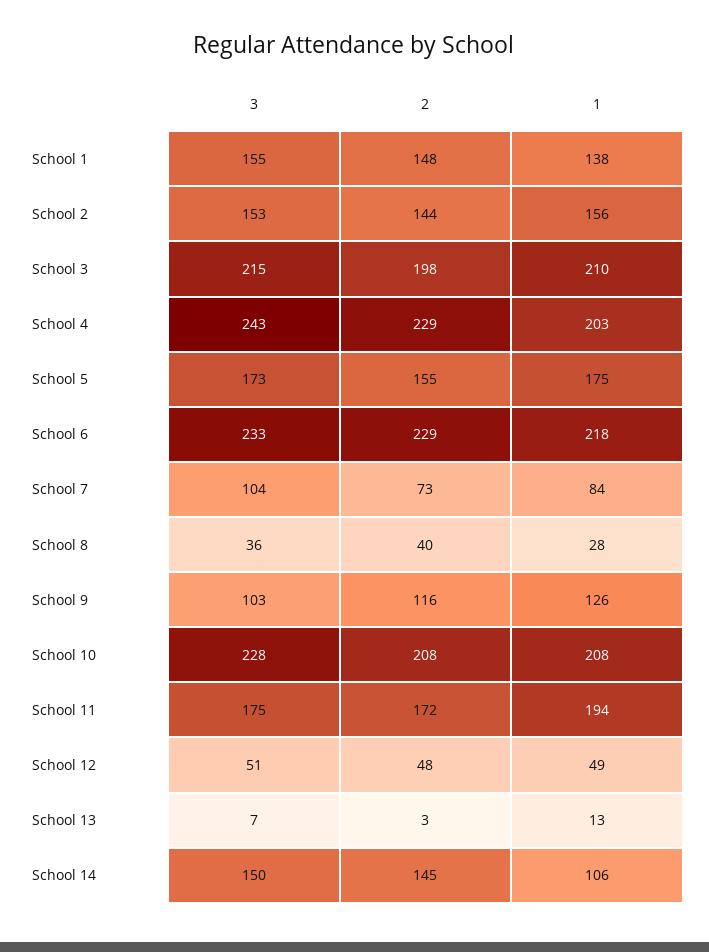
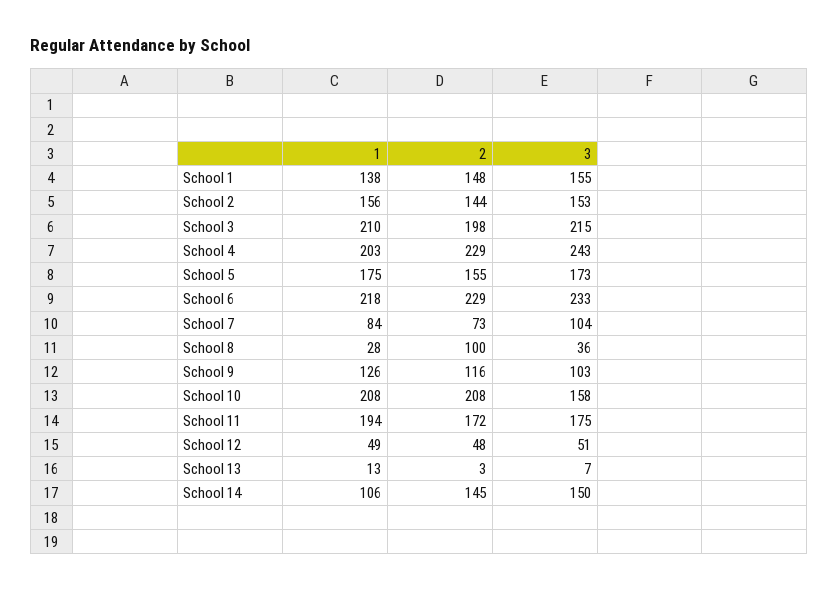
2, School 8: 40 -> 100
3, School 10: 228 -> 158

